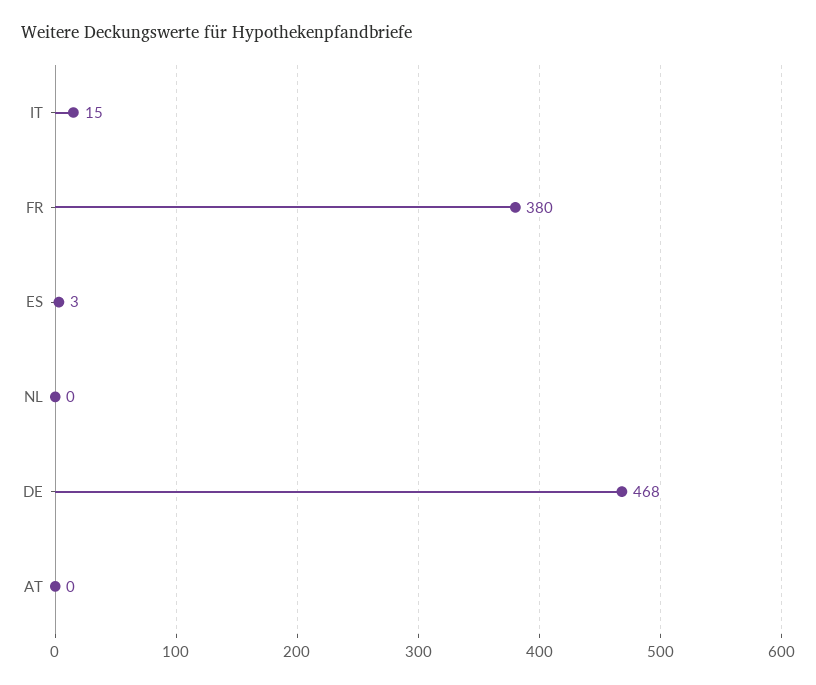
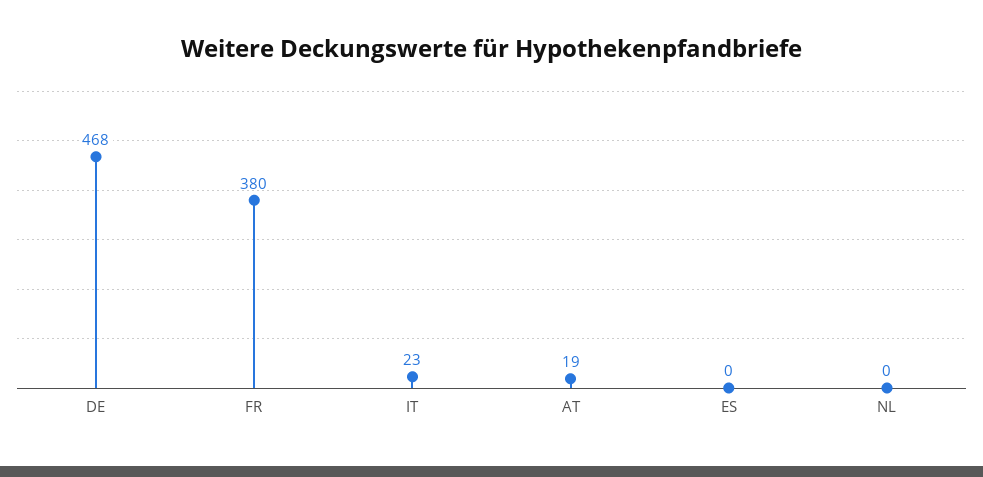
IT: 15 -> 23
ES: 3 -> 0
AT: 0 -> 19

